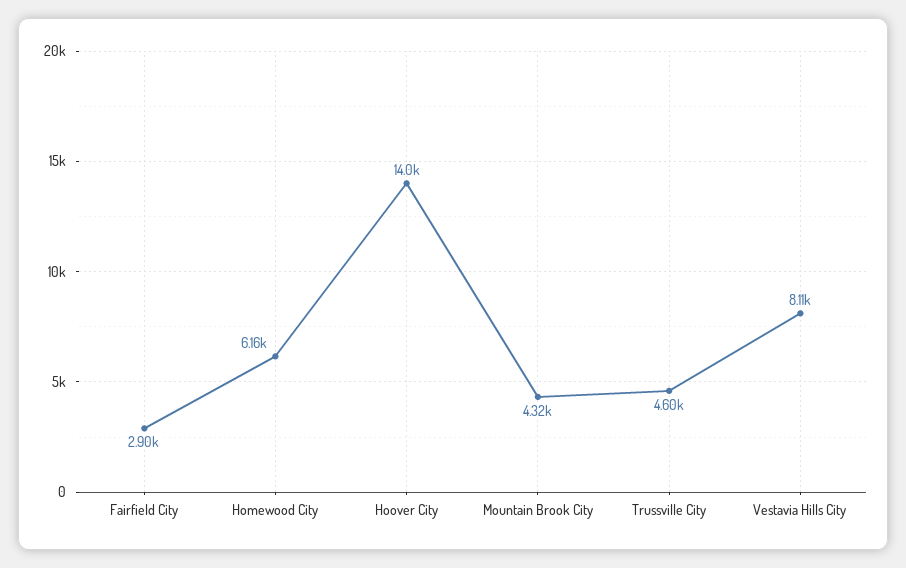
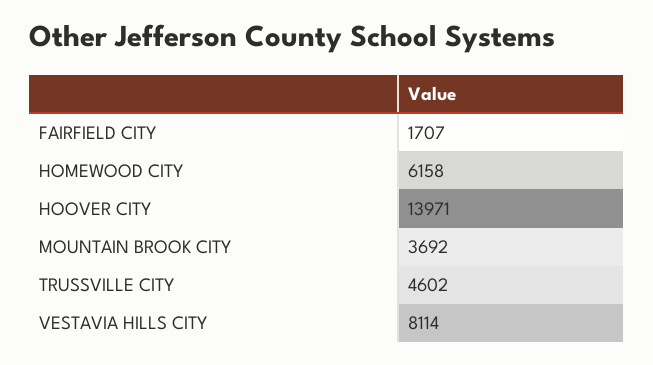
Fairfield City: 2900 -> 1707
Mountain Brook City: 4320 -> 3692

